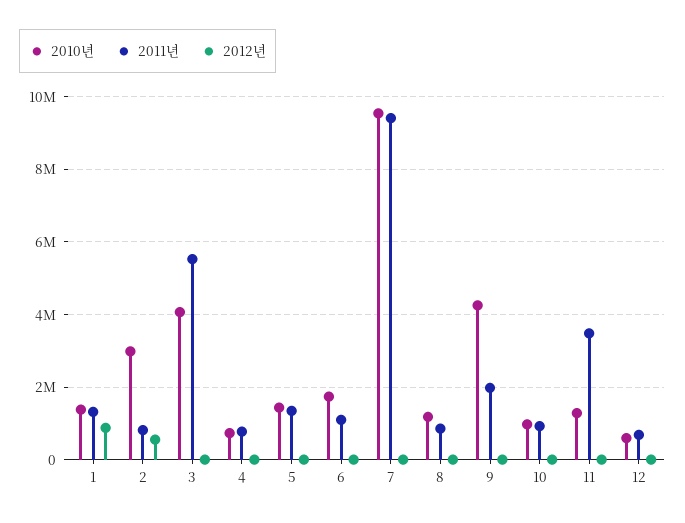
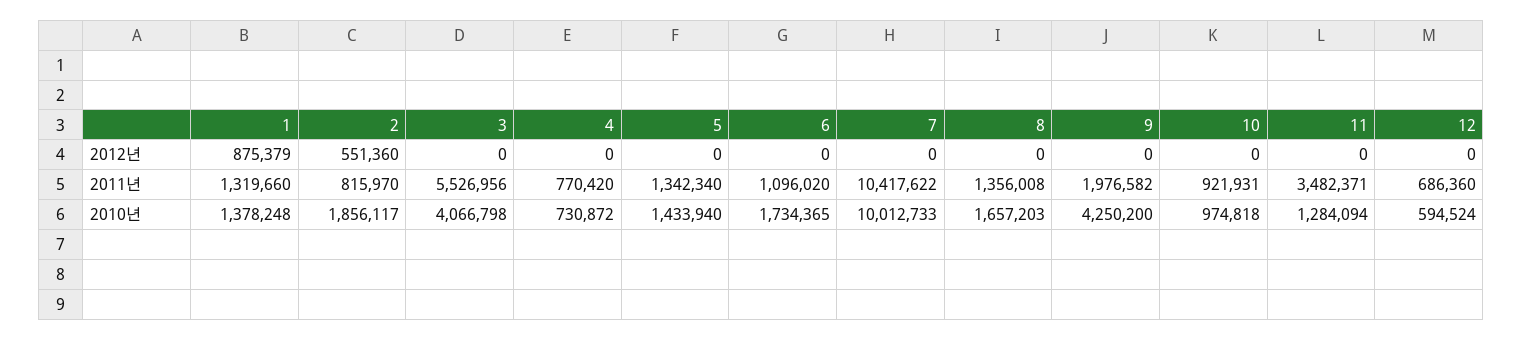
2010년, 2: 3000000 -> 1856117
2010년, 7: 9600000 -> 10012733
2011년, 7: 9400000 -> 10417622
2010년, 8: 1200000 -> 1657203
2011년, 8: 800000 -> 1356008

